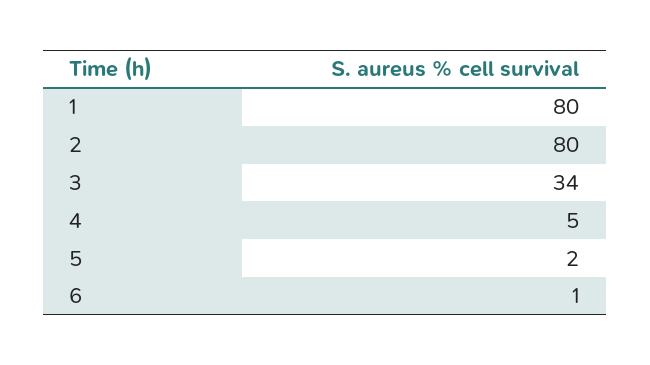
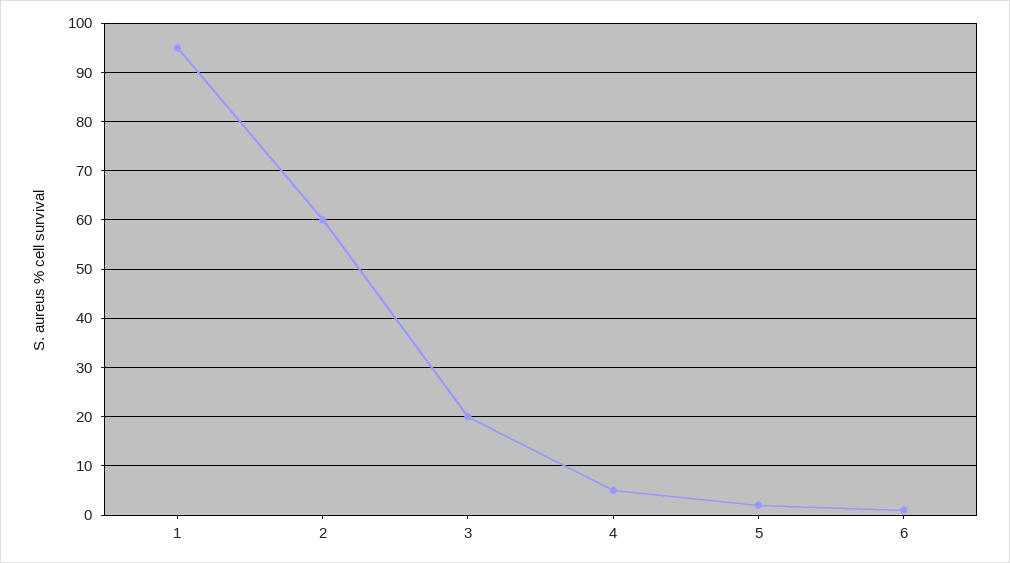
1: 80 -> 95
2: 80 -> 60
3: 34 -> 20

